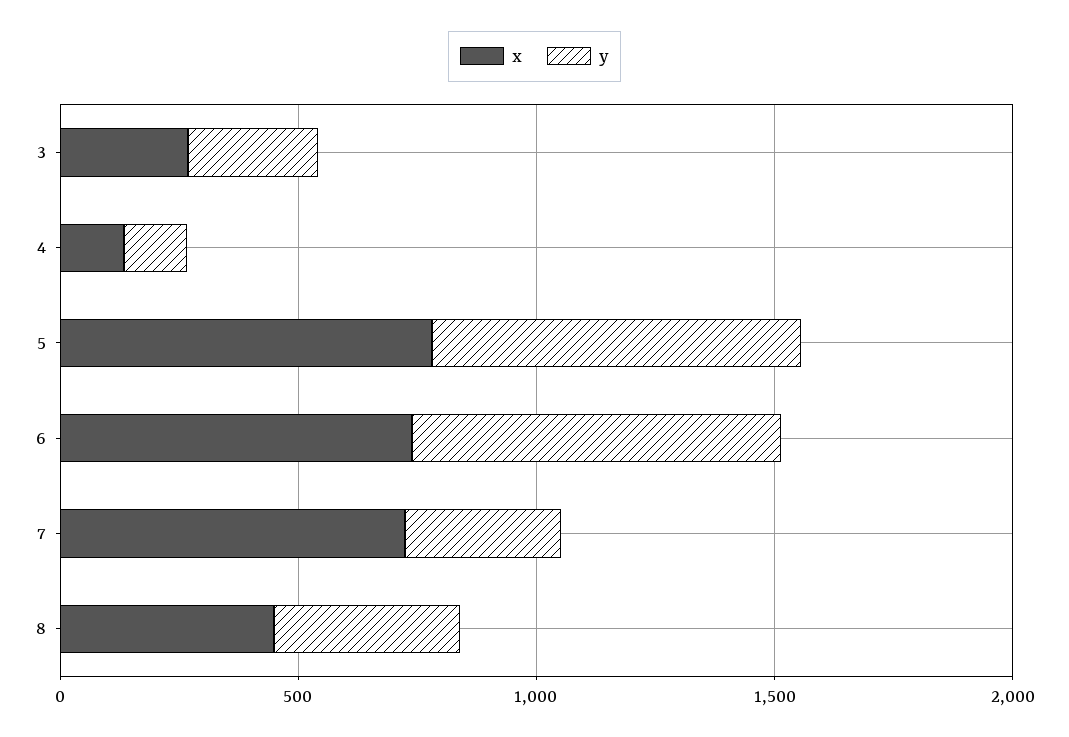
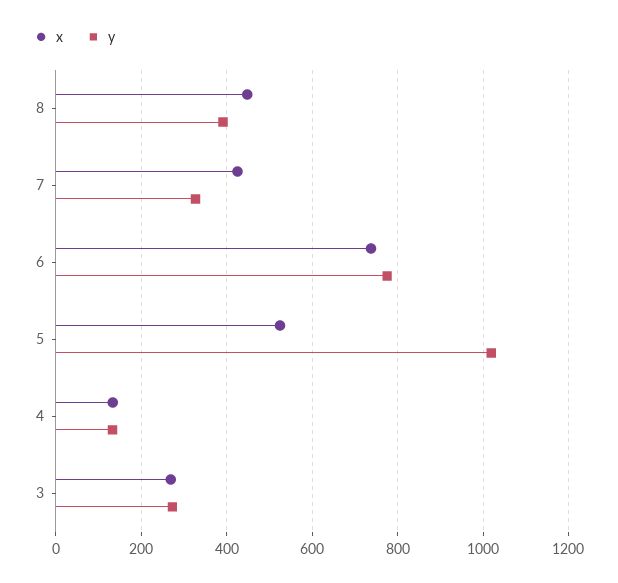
x, 5: 800 -> 520
y, 5: 800 -> 1020
x, 7: 700 -> 420

